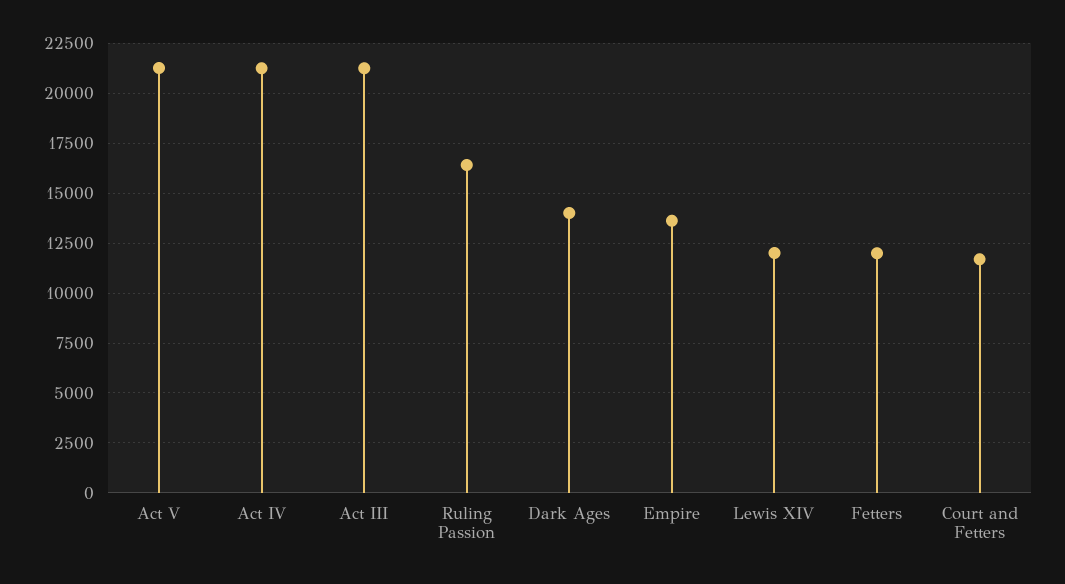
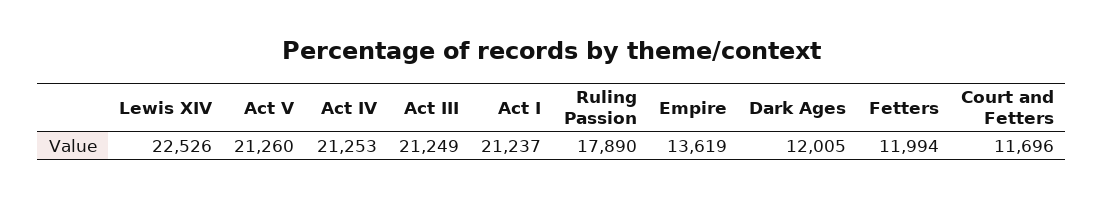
Ruling Passion: 16500 -> 17890
Dark Ages: 14000 -> 12005
Lewis XIV: 12000 -> 22526
Act I: none -> 21237

